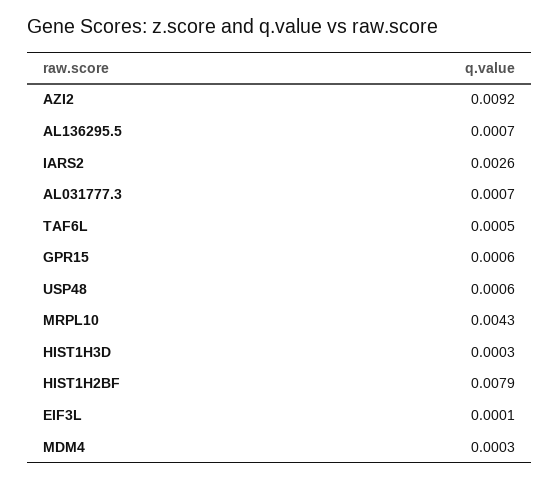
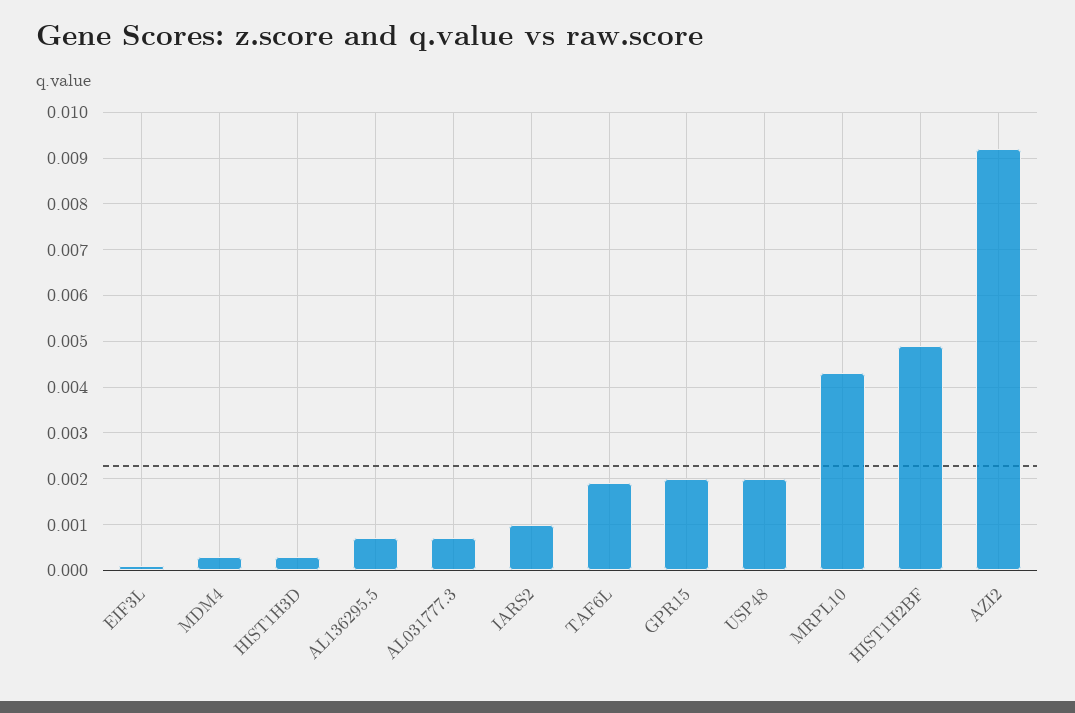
IARS2: 0.0026 -> 0.001
TAF6L: 0.0005 -> 0.002
GPR15: 0.0006 -> 0.002
USP48: 0.0006 -> 0.002
HIST1H2BF: 0.0079 -> 0.005

